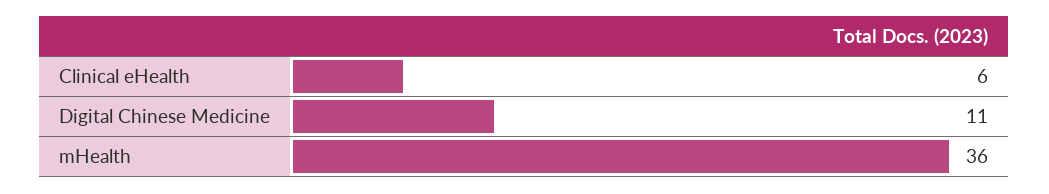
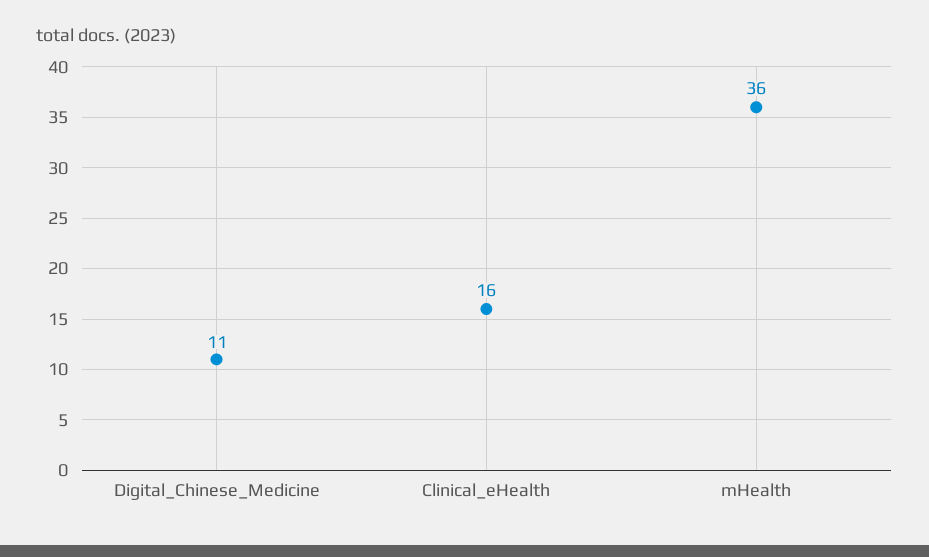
Clinical eHealth: 6 -> 16

